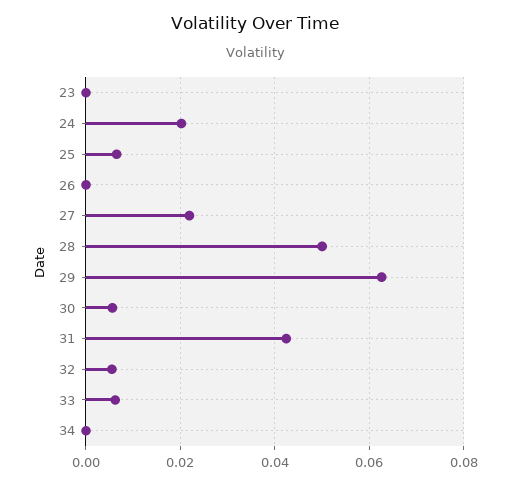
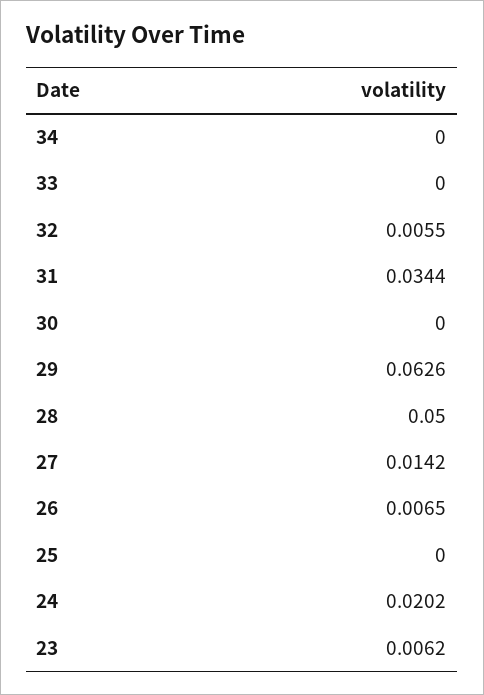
23: 0 -> 0.0062
25: 0.006 -> 0
26: 0 -> 0.0065
27: 0.022 -> 0.0142
30: 0.006 -> 0
31: 0.042 -> 0.0344
33: 0.006 -> 0

